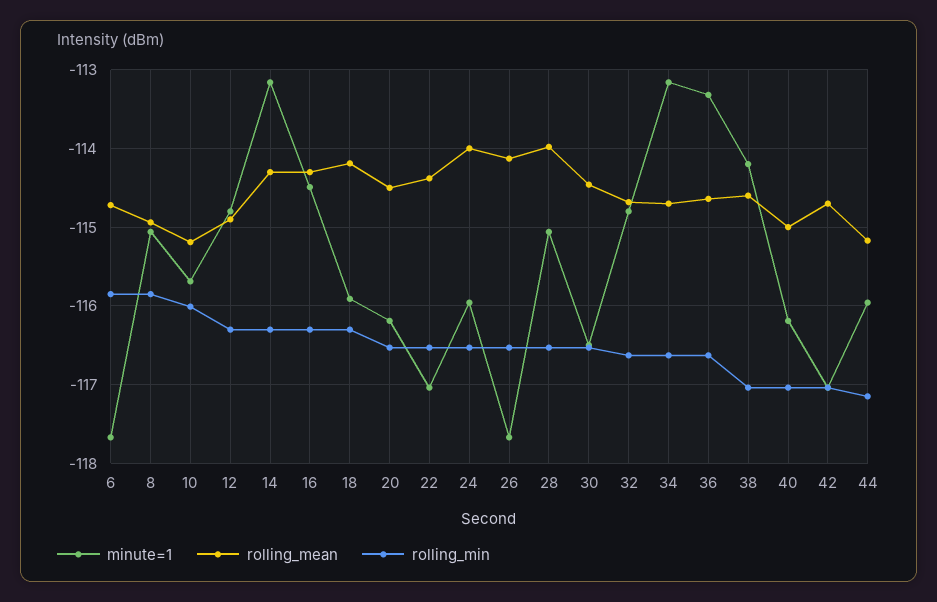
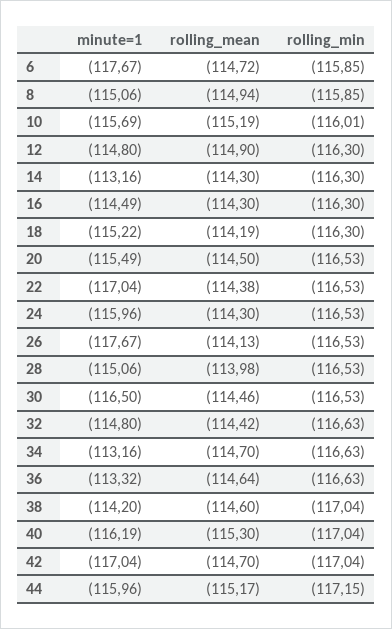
minute=1, 18: -115.9 -> -115.22
minute=1, 20: -116.2 -> -115.49
rolling_mean, 24: -114 -> -114.3
rolling_mean, 32: -114.7 -> -114.42
rolling_mean, 40: -115 -> -115.3

